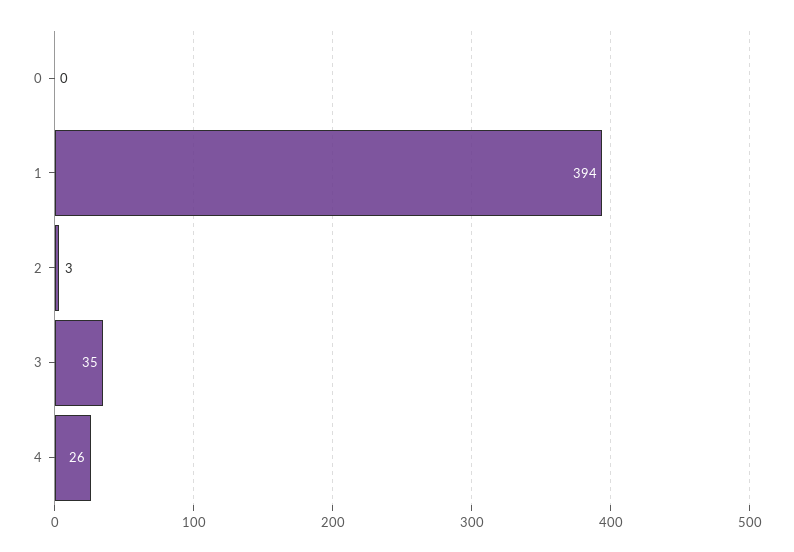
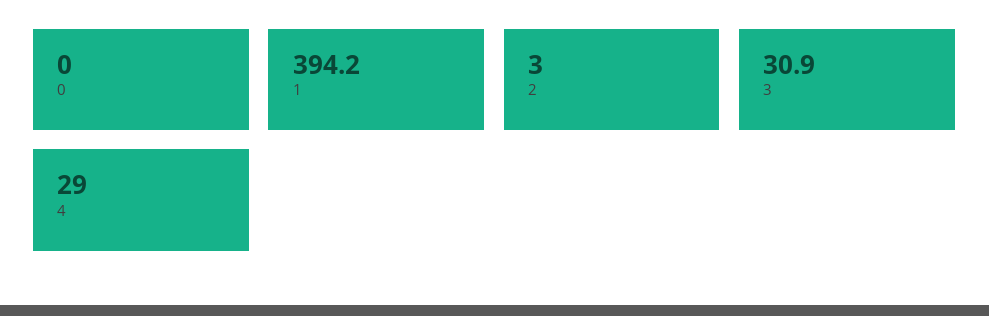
3: 35 -> 30.9
4: 26 -> 29

